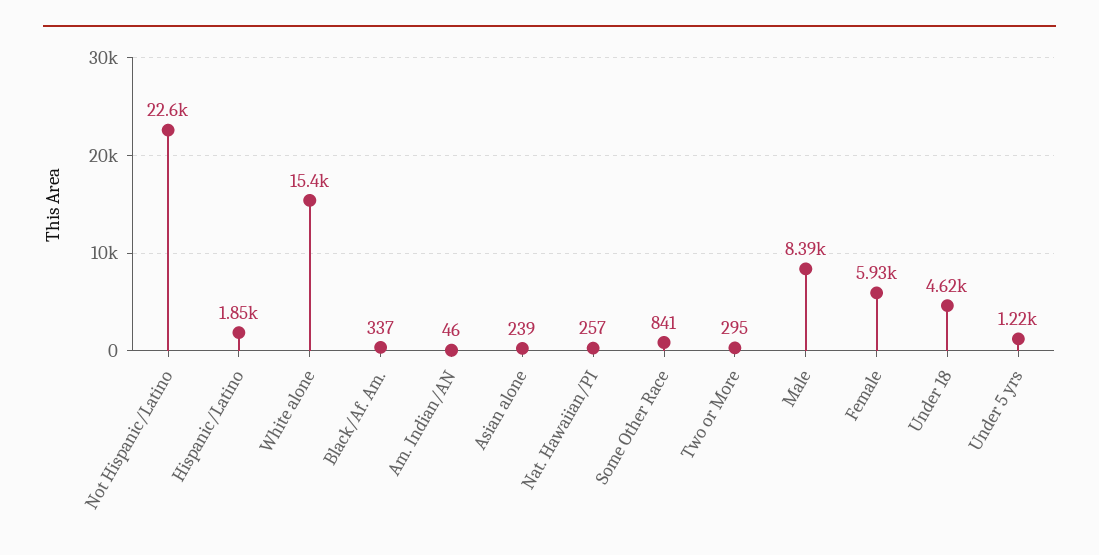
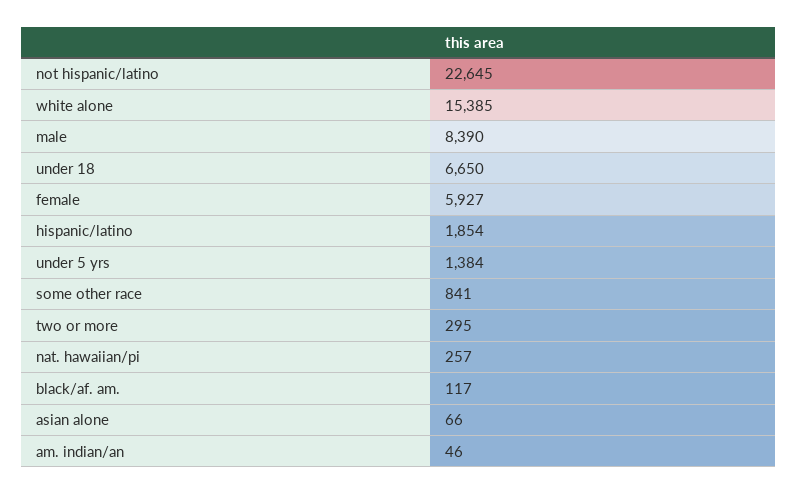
Black/Af. Am.: 337 -> 117
Asian alone: 239 -> 66
Under 18: 4620 -> 6650
Under 5 yrs: 1220 -> 1384

